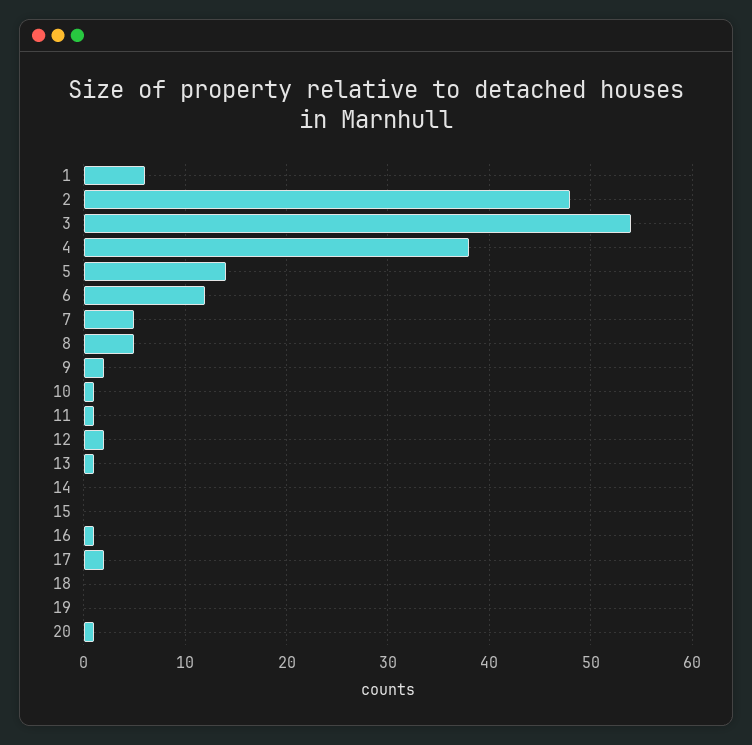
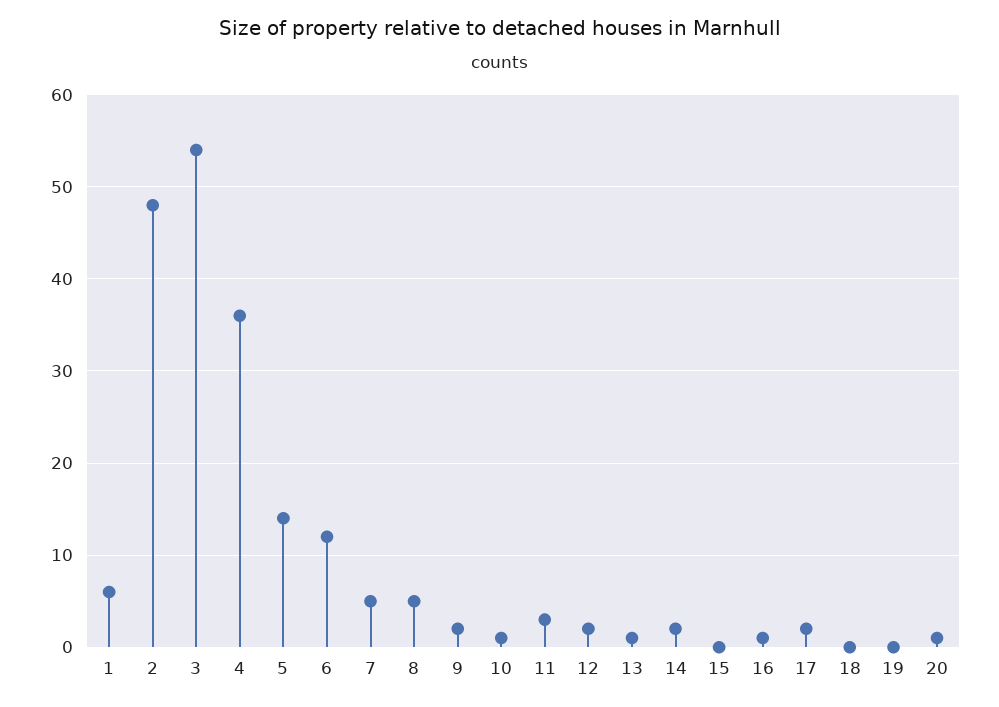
4: 38 -> 36
11: 1 -> 3
14: 0 -> 2

